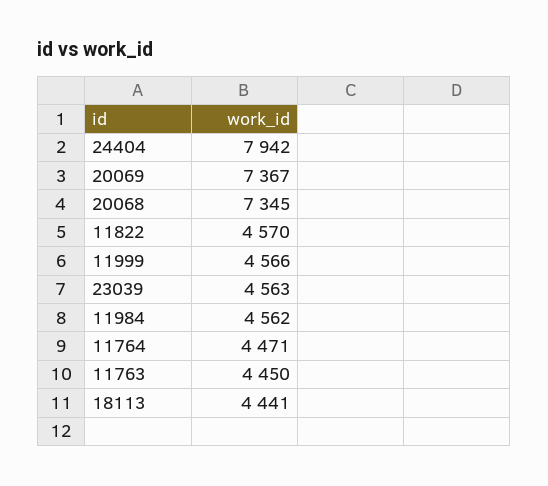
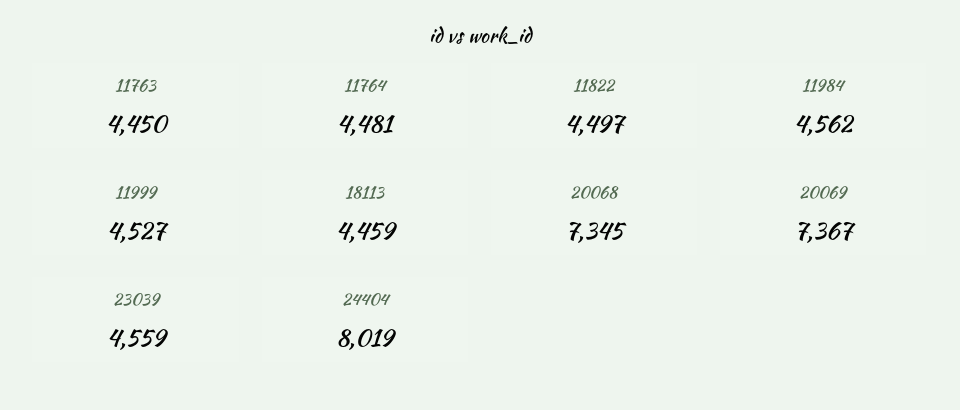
24404: 7942 -> 8019
11822: 4570 -> 4497
11999: 4566 -> 4527
23039: 4563 -> 4559
11764: 4471 -> 4481
18113: 4441 -> 4459

